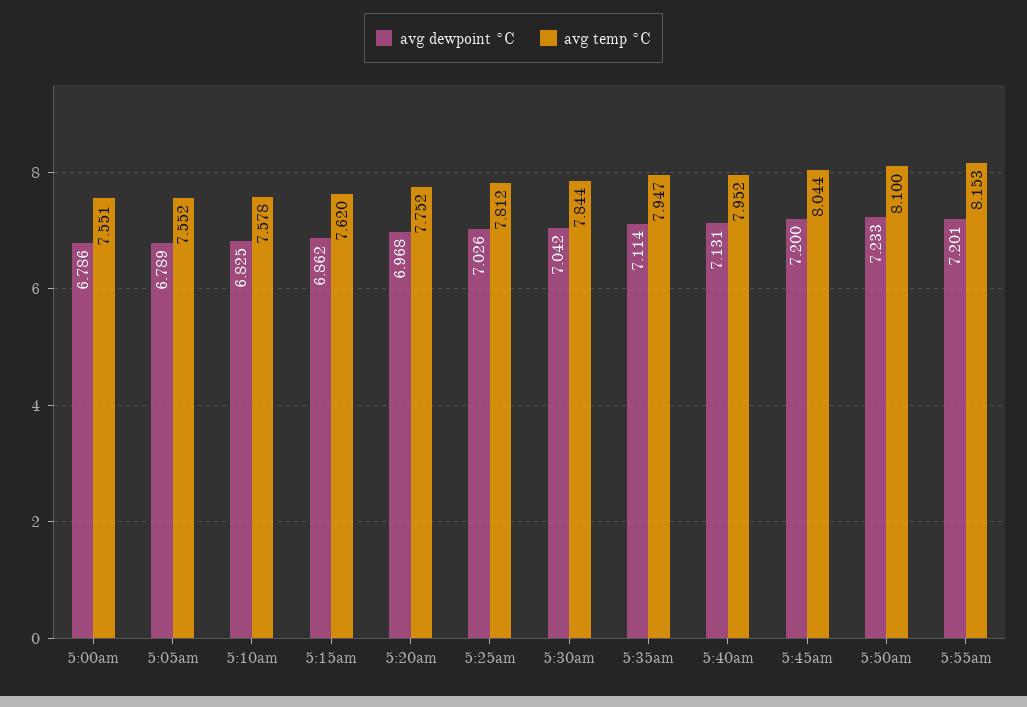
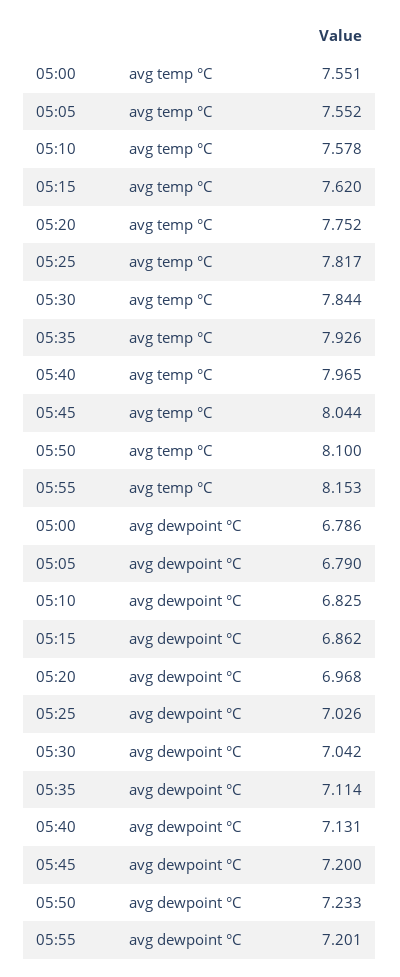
avg dewpoint °C, 5:05am: 6.789 -> 6.79
avg temp °C, 5:25am: 7.812 -> 7.817
avg temp °C, 5:35am: 7.947 -> 7.926
avg temp °C, 5:40am: 7.952 -> 7.965

